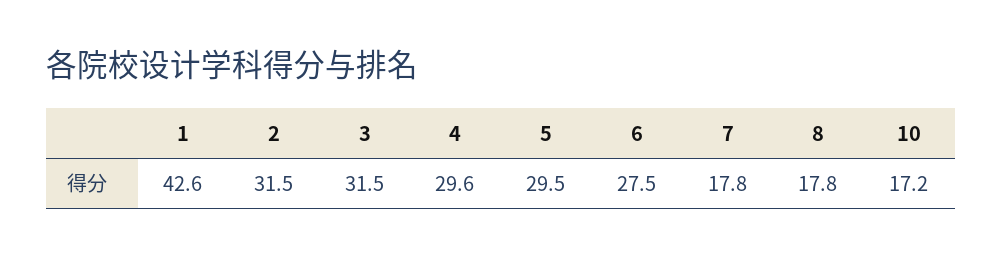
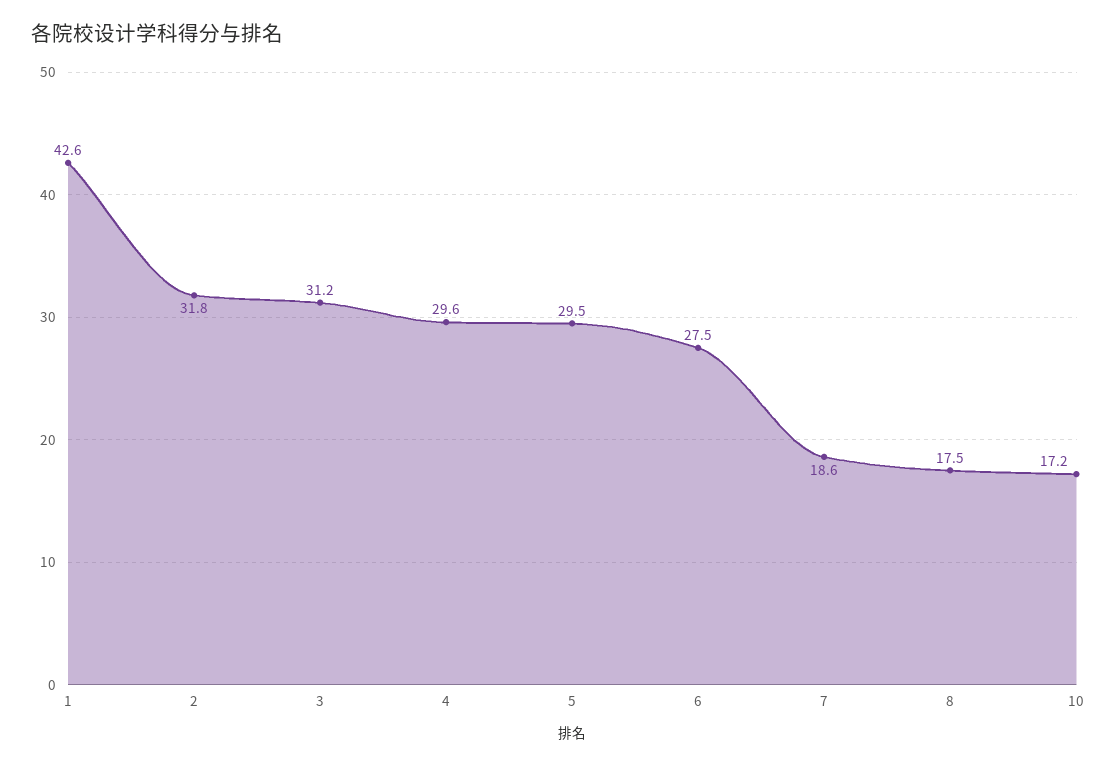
2: 31.5 -> 31.8
3: 31.5 -> 31.2
7: 17.8 -> 18.6
8: 17.8 -> 17.5

